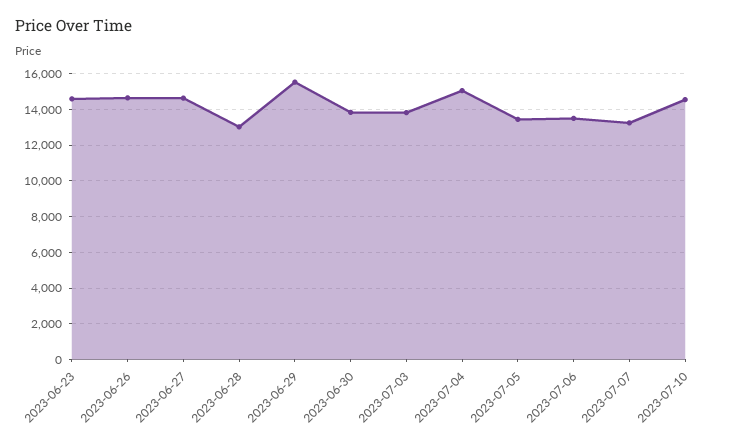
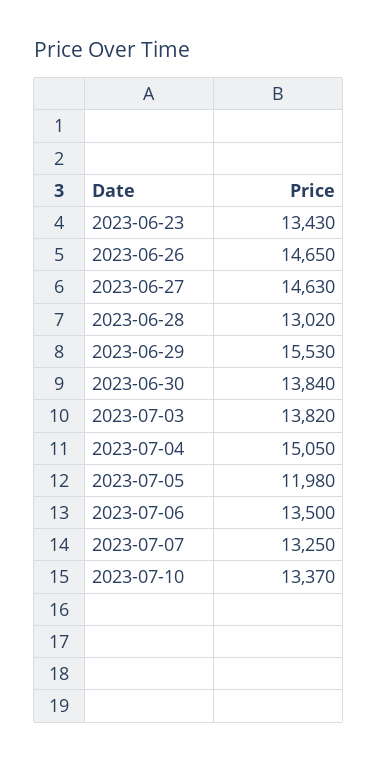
2023-06-23: 14500 -> 13430
2023-07-05: 13500 -> 11980
2023-07-10: 14500 -> 13370

